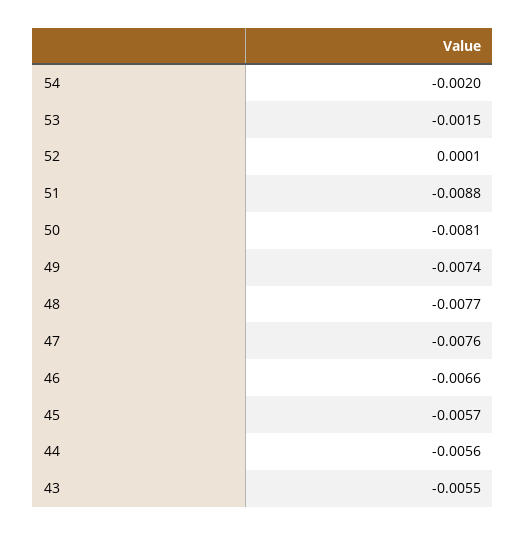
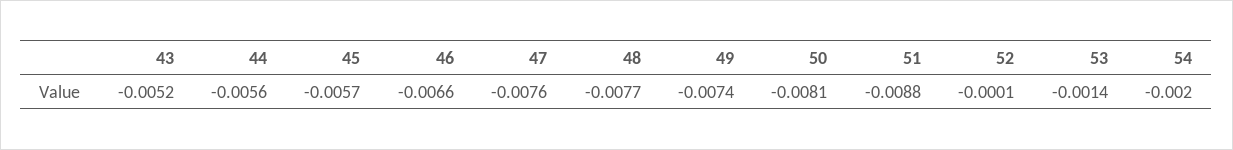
53: -0.0015 -> -0.0014
52: 0.0001 -> -0.0001
43: -0.0055 -> -0.0052

